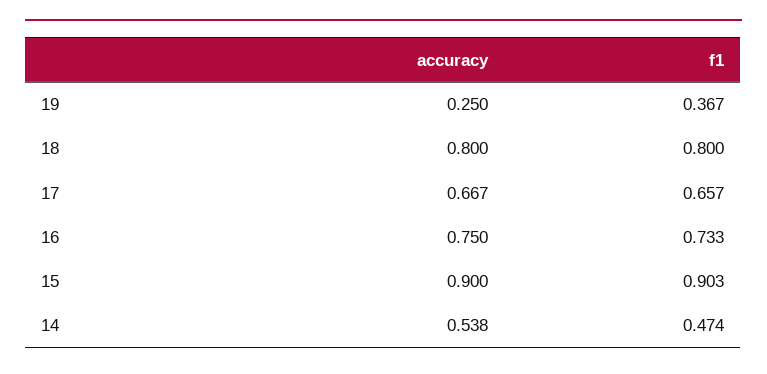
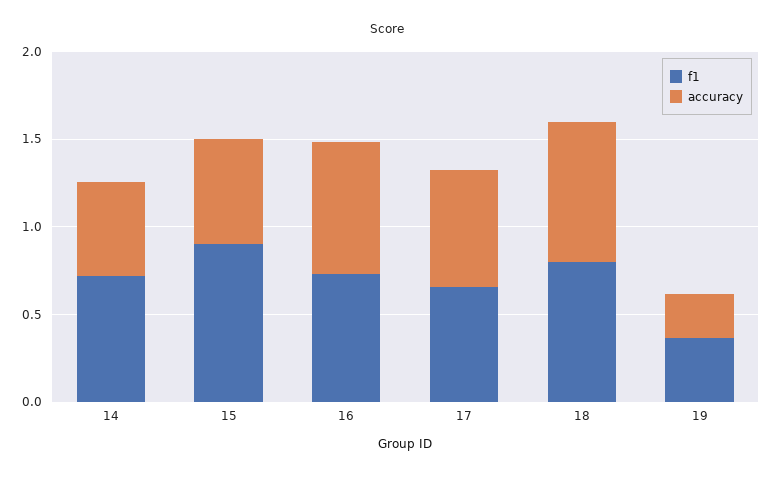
accuracy, 15: 0.9 -> 0.6
f1, 14: 0.474 -> 0.7

